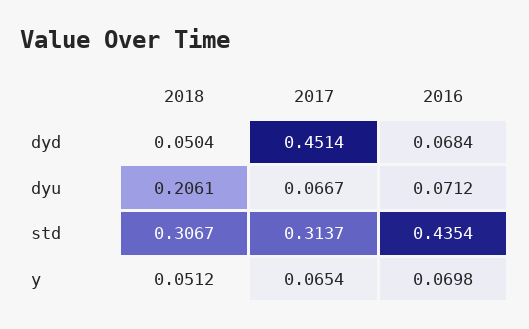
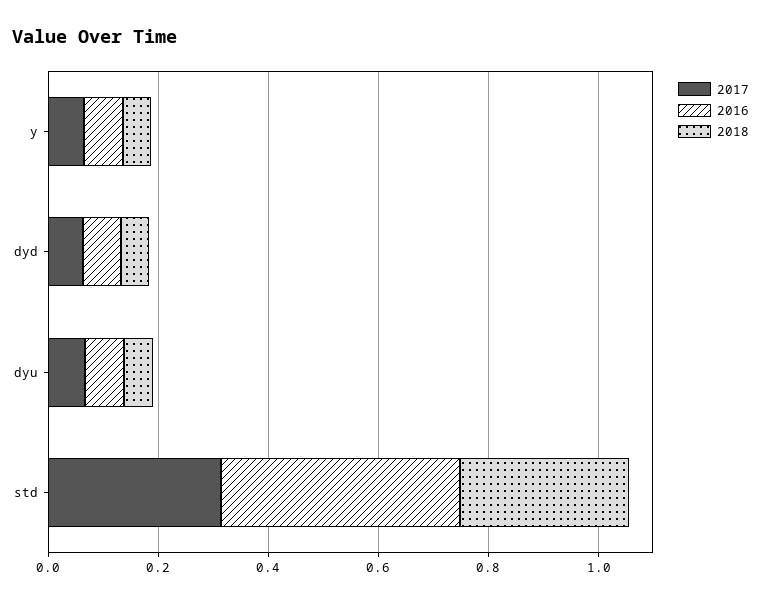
2017, dyd: 0.4514 -> 0.05
2018, dyu: 0.2061 -> 0.05

